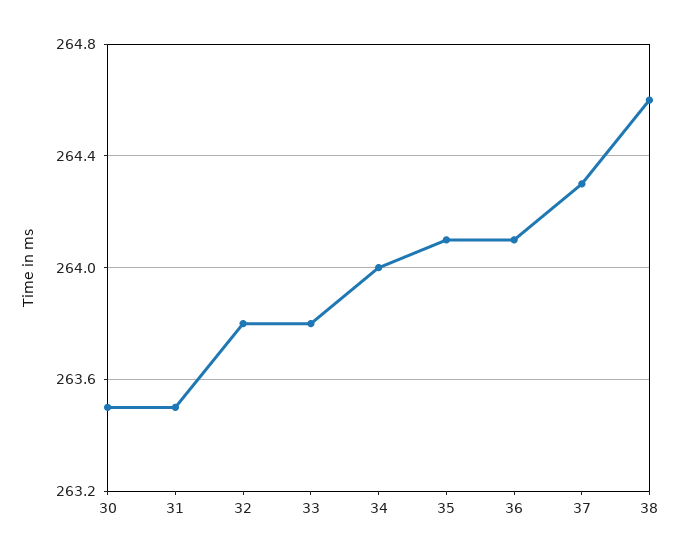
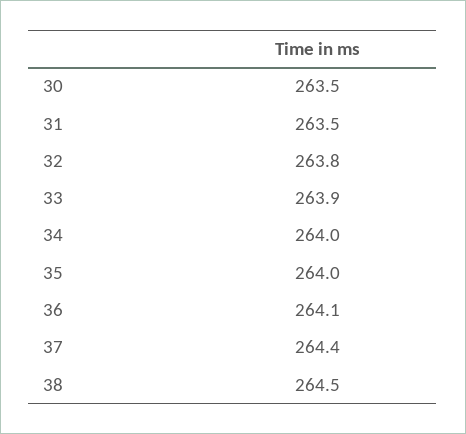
33: 263.8 -> 263.9
35: 264.1 -> 264
37: 264.3 -> 264.4
38: 264.6 -> 264.5

